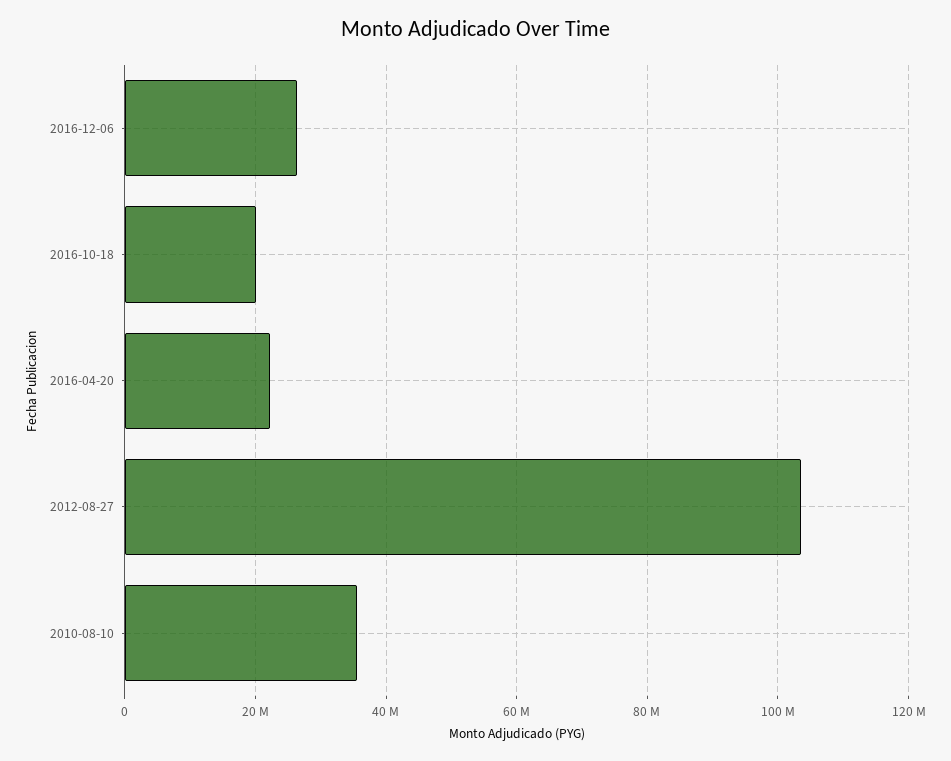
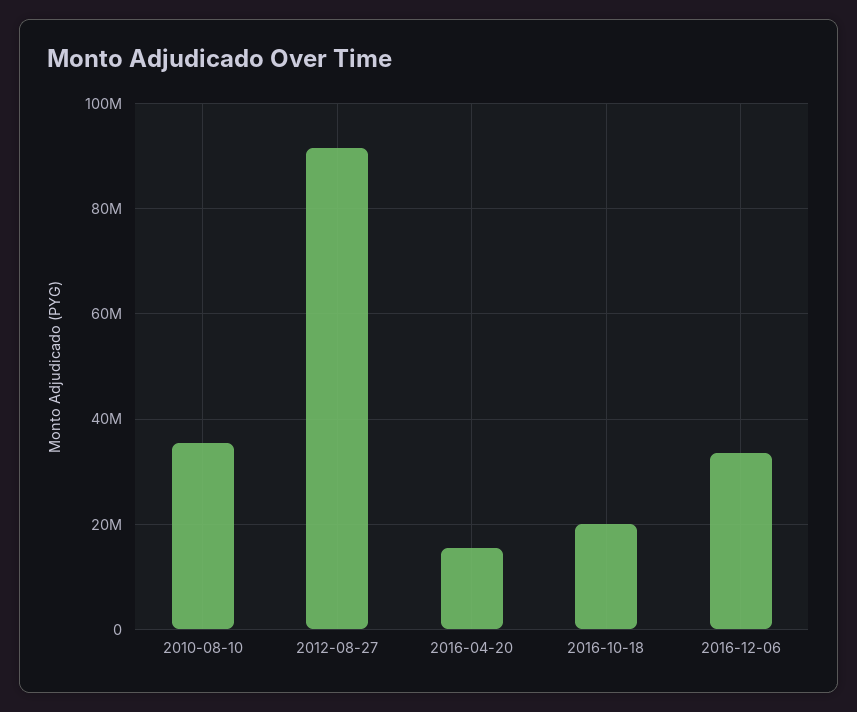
2016-12-06: 26000000 -> 34000000
2016-04-20: 22000000 -> 16000000
2012-08-27: 104000000 -> 92000000

